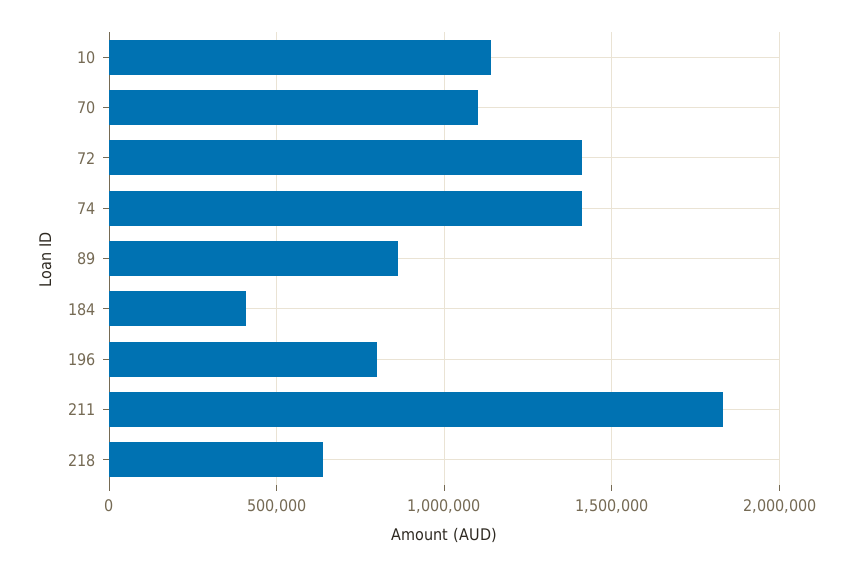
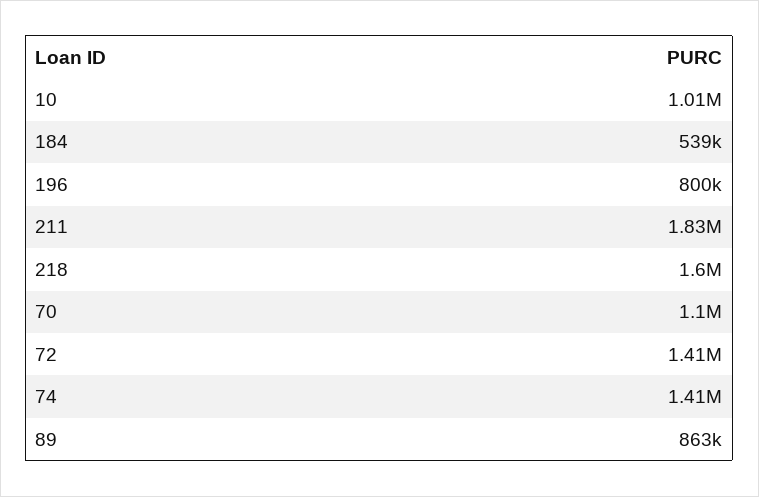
10: 1150000 -> 1010000
184: 400000 -> 539000
218: 650000 -> 1600000

